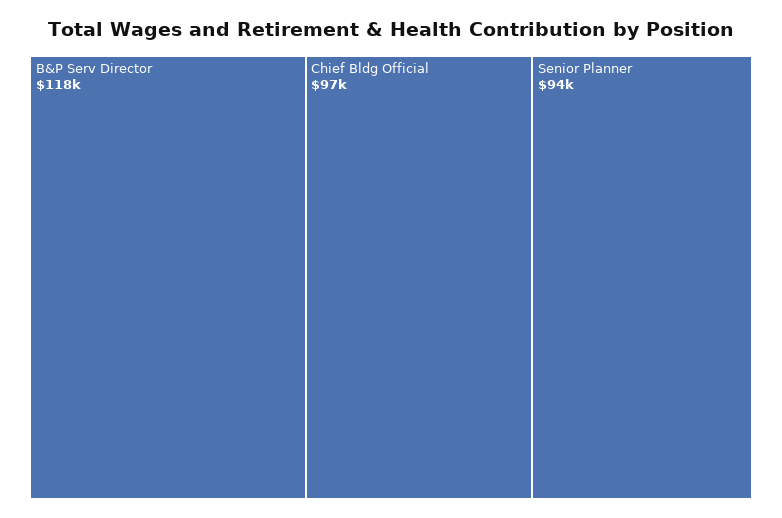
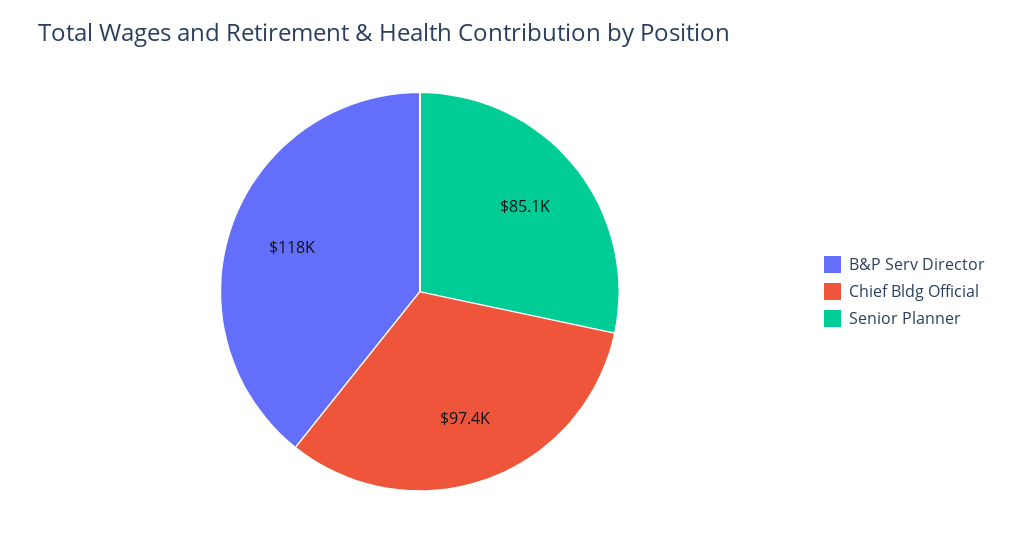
Senior Planner: 94000 -> 85100

